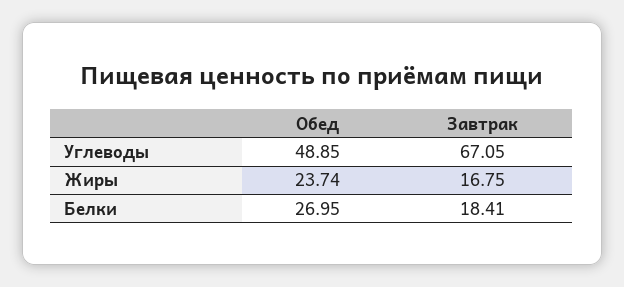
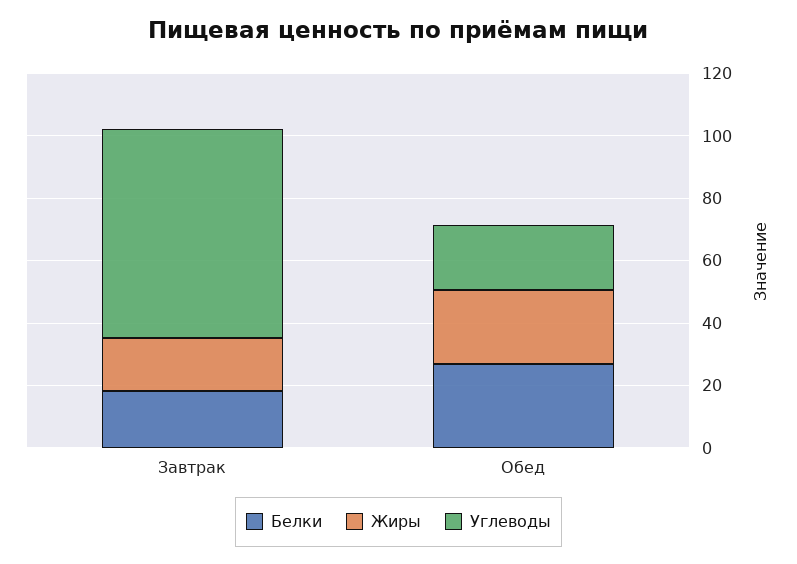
Углеводы, Обед: 48.85 -> 20

